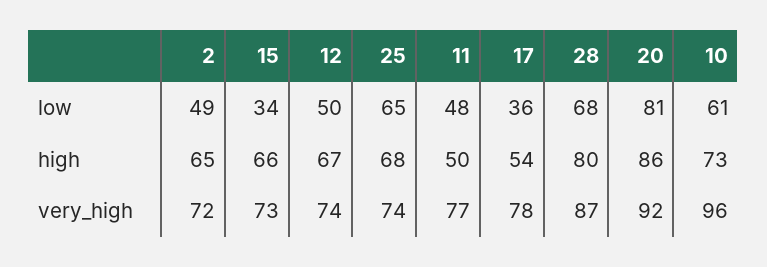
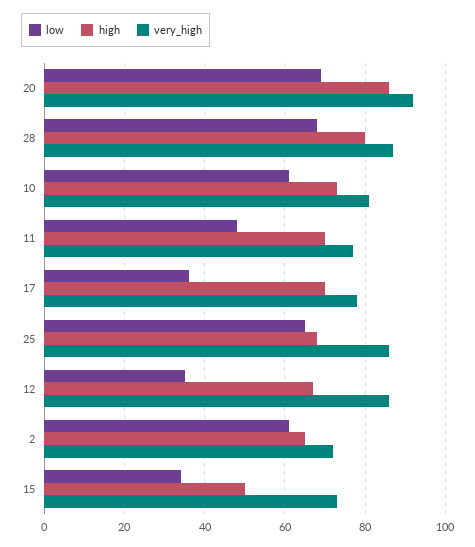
low, 2: 49 -> 60
low, 12: 50 -> 35
low, 20: 81 -> 70
high, 15: 66 -> 50
high, 11: 50 -> 70
high, 17: 54 -> 70
very_high, 12: 74 -> 85
very_high, 25: 74 -> 85
very_high, 10: 96 -> 80

